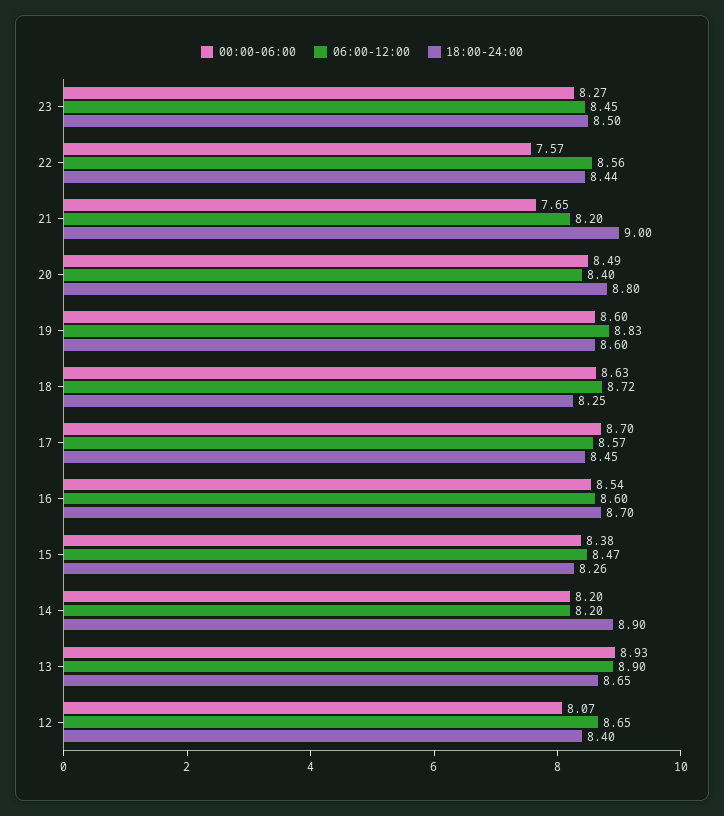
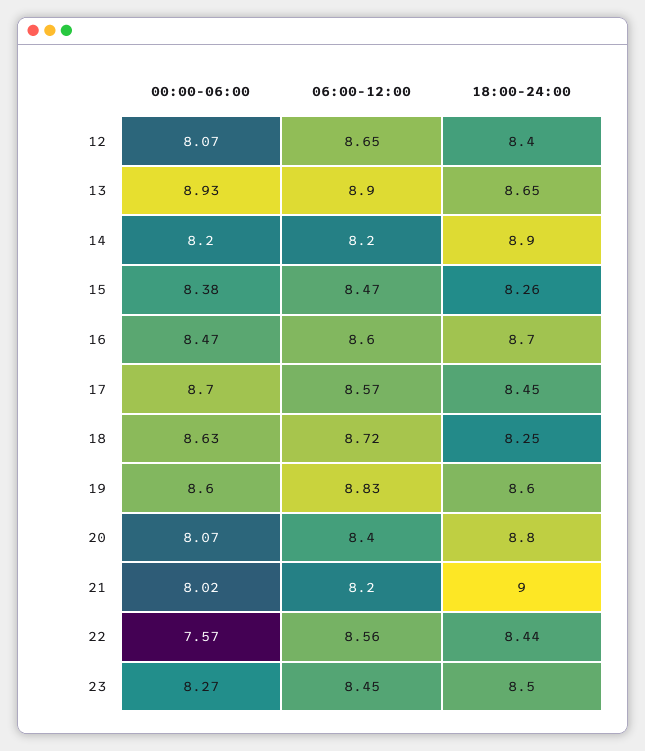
00:00-06:00, 21: 7.65 -> 8.02
00:00-06:00, 20: 8.49 -> 8.07
00:00-06:00, 16: 8.54 -> 8.47

